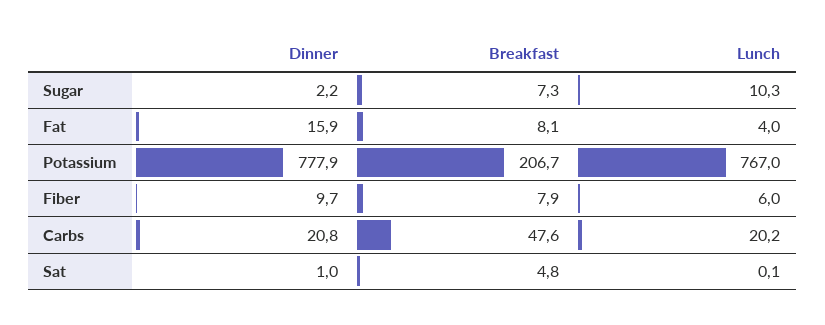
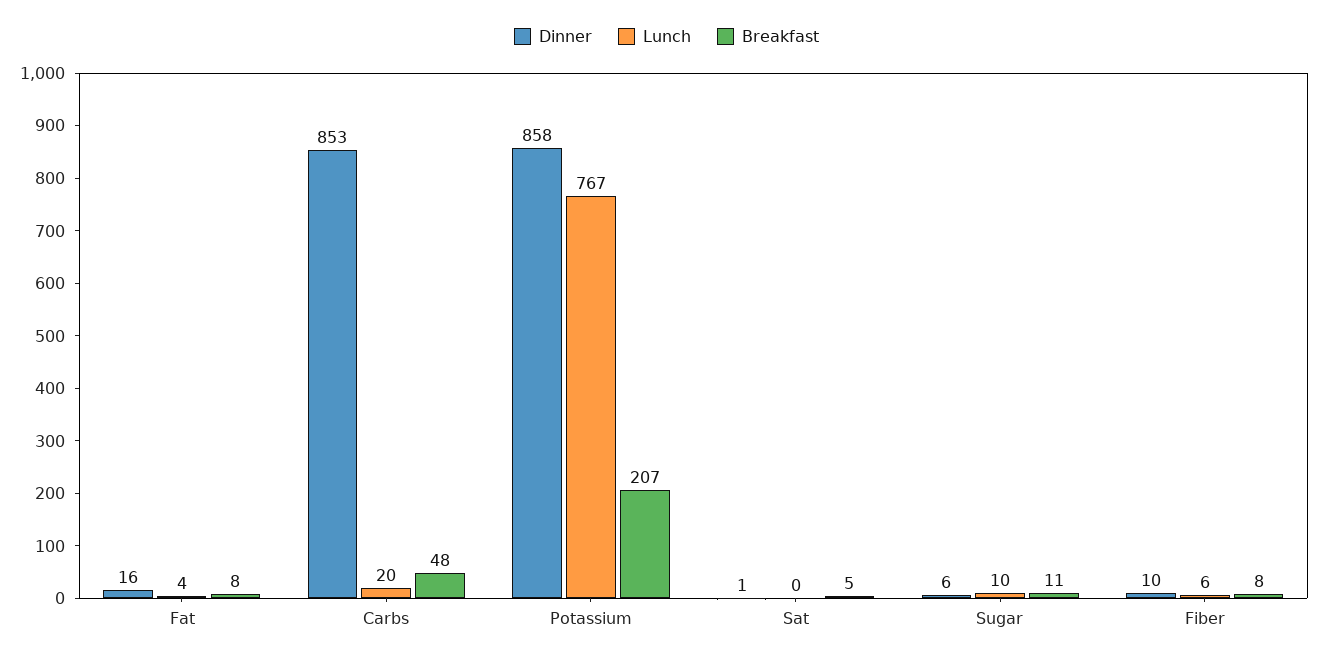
Dinner, Sugar: 2.2 -> 6
Breakfast, Sugar: 7.3 -> 11
Dinner, Potassium: 777.9 -> 858
Dinner, Carbs: 20.8 -> 853

